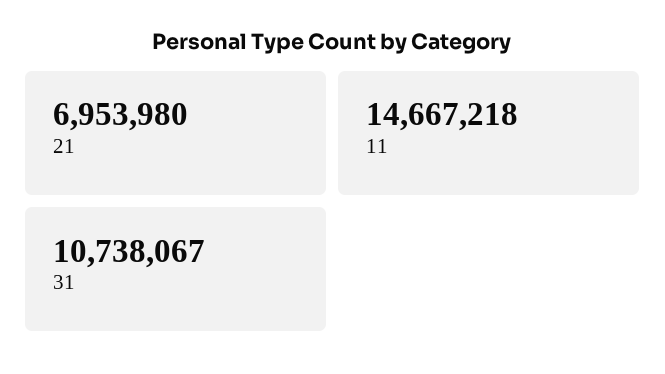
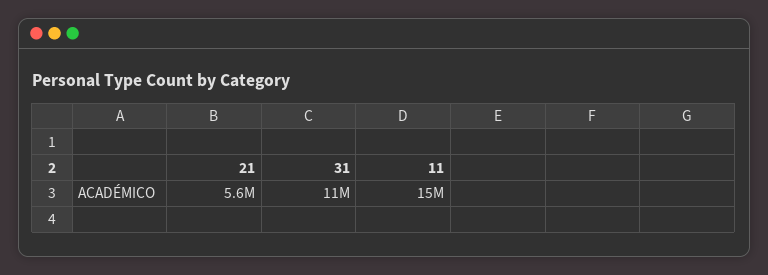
21: 6953980 -> 5600000

